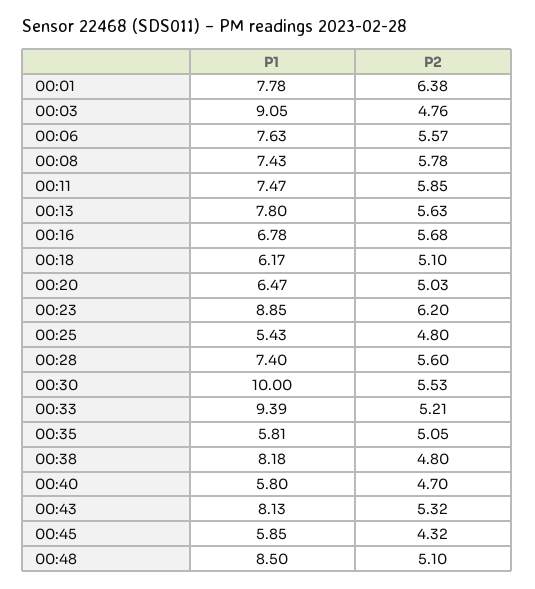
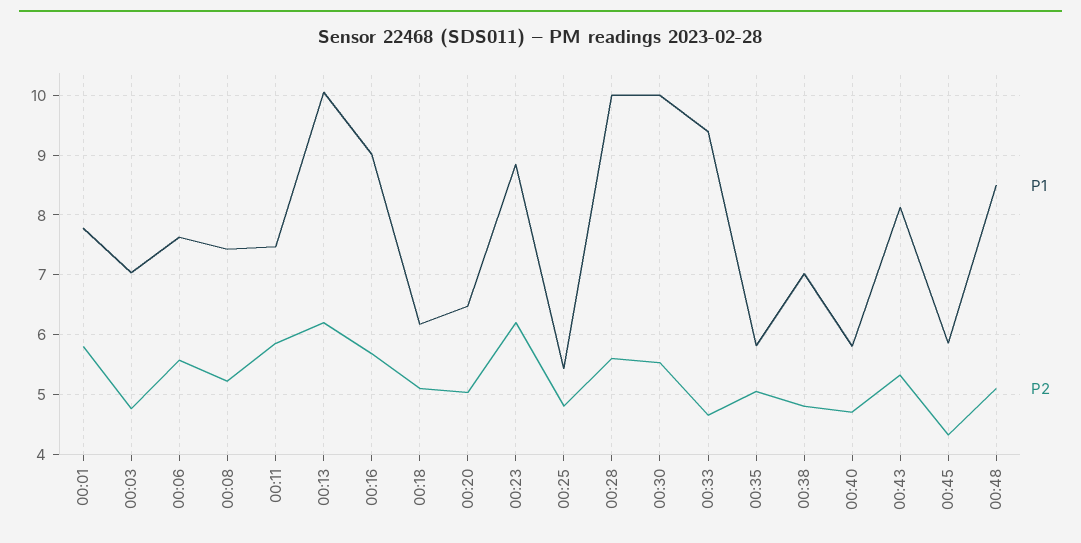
P2, 00:01: 6.38 -> 5.8
P1, 00:03: 9.05 -> 7
P2, 00:08: 5.78 -> 5.2
P1, 00:13: 7.8 -> 10
P2, 00:13: 5.63 -> 6.2
P1, 00:16: 6.78 -> 9
P1, 00:28: 7.4 -> 10
P2, 00:33: 5.21 -> 4.6
P1, 00:38: 8.18 -> 7

